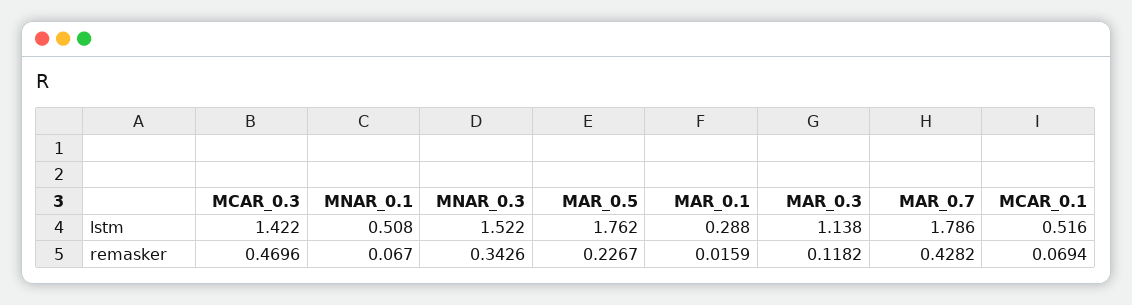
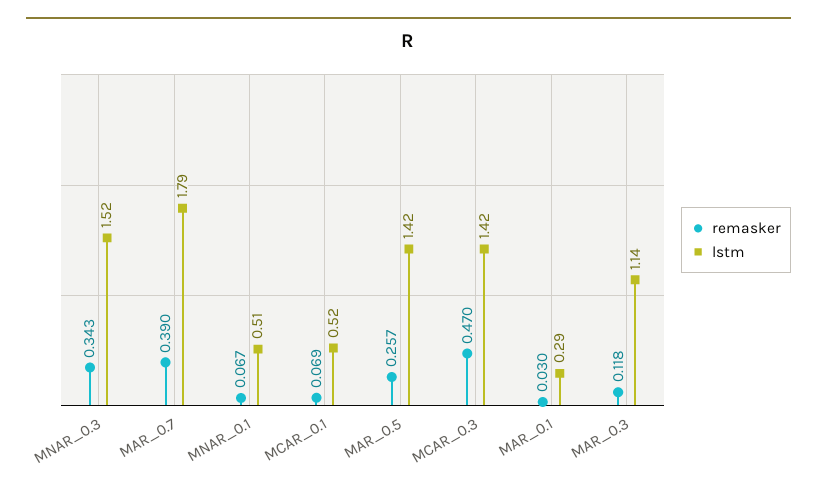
lstm, MAR_0.5: 1.762 -> 1.42
remasker, MAR_0.5: 0.2267 -> 0.257
remasker, MAR_0.1: 0.0159 -> 0.03
remasker, MAR_0.7: 0.4282 -> 0.39

